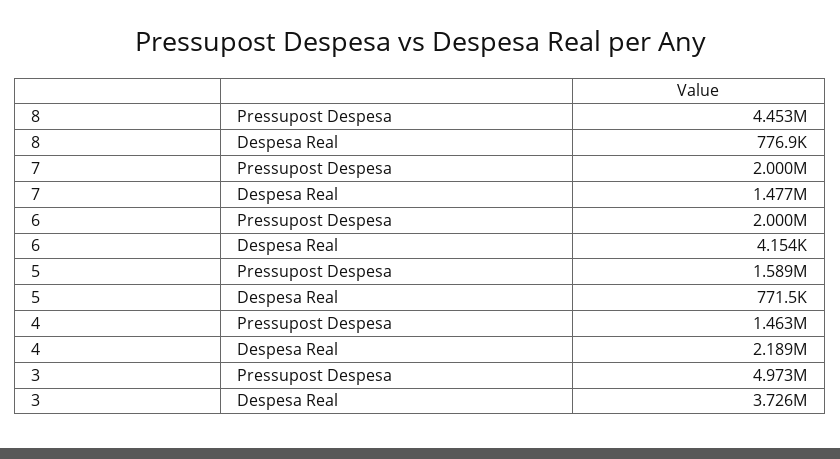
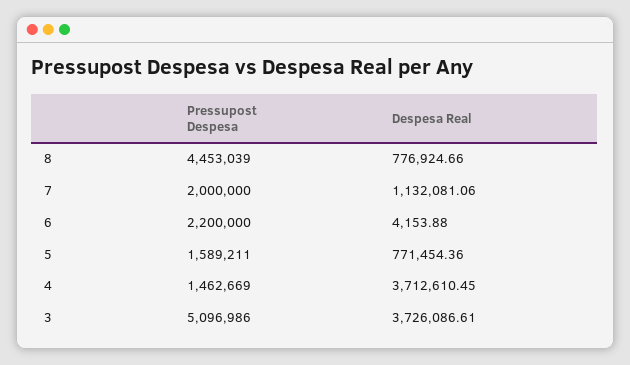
7, Despesa Real: 1477000 -> 1132081.06
6, Pressupost Despesa: 2000000 -> 2200000
4, Despesa Real: 2189000 -> 3712610.45
3, Pressupost Despesa: 4973000 -> 5096986

